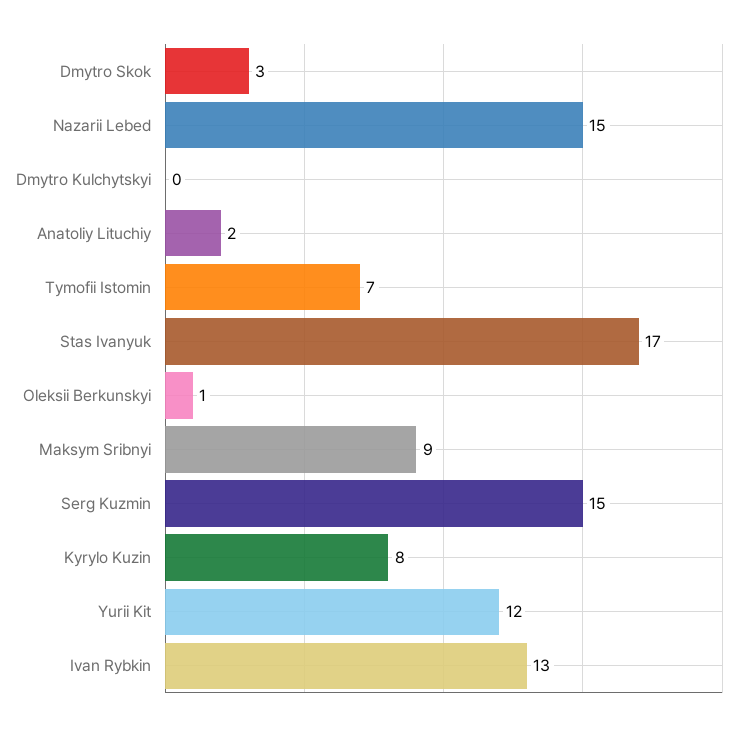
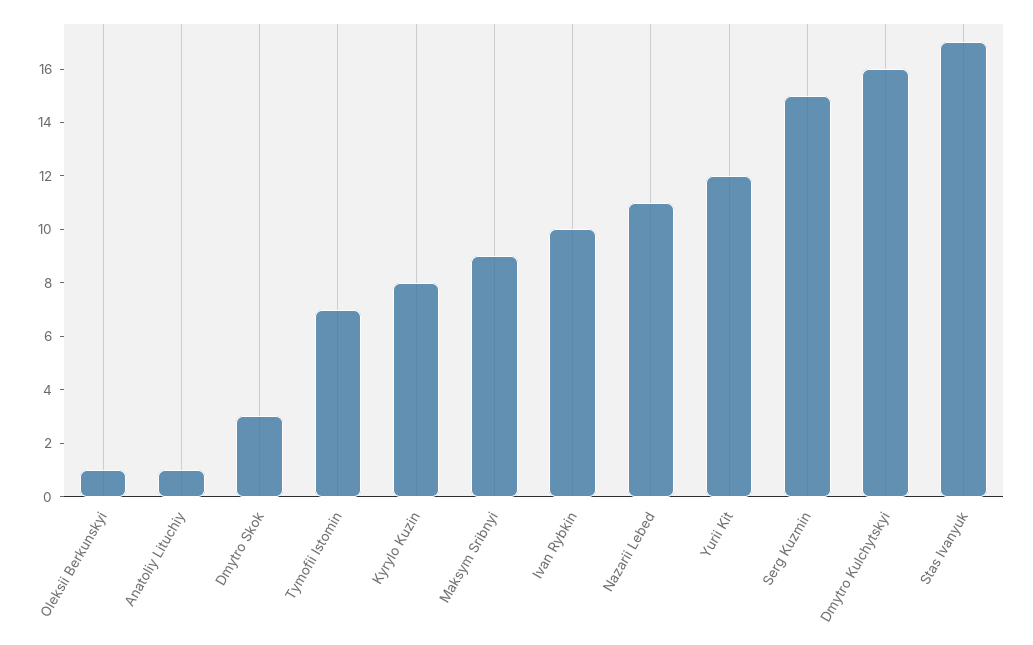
Nazarii Lebed: 15 -> 11
Dmytro Kulchytskyi: 0 -> 16
Anatoliy Lituchiy: 2 -> 1
Ivan Rybkin: 13 -> 10

